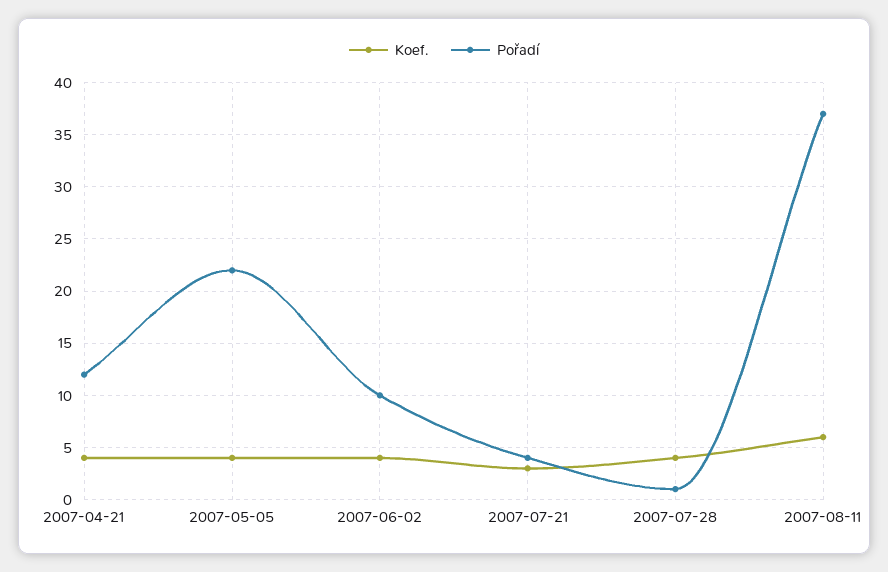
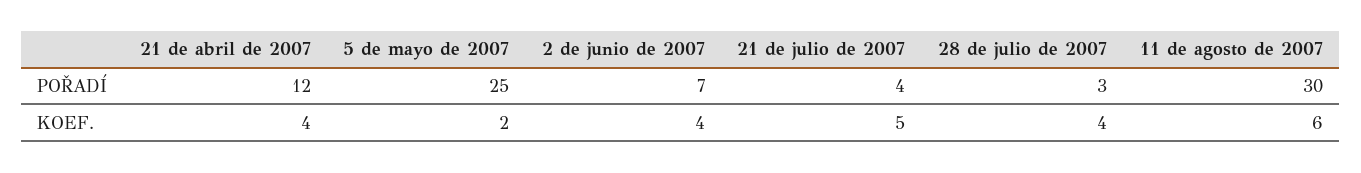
Koef., 2007-05-05: 4 -> 2
Pořadí, 2007-05-05: 22 -> 25
Pořadí, 2007-06-02: 10 -> 7
Koef., 2007-07-21: 3 -> 5
Pořadí, 2007-07-28: 1 -> 3
Pořadí, 2007-08-11: 37 -> 30

